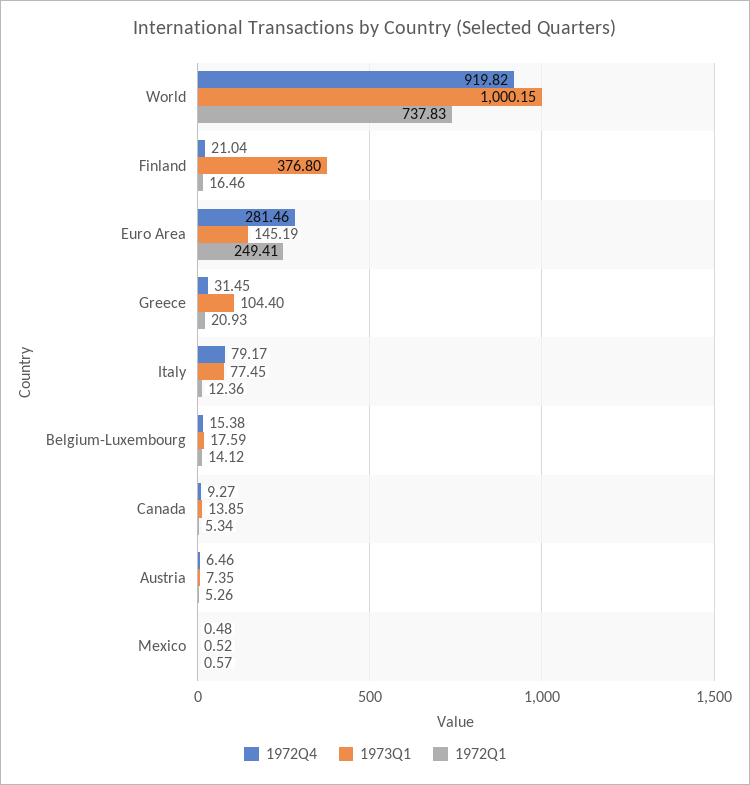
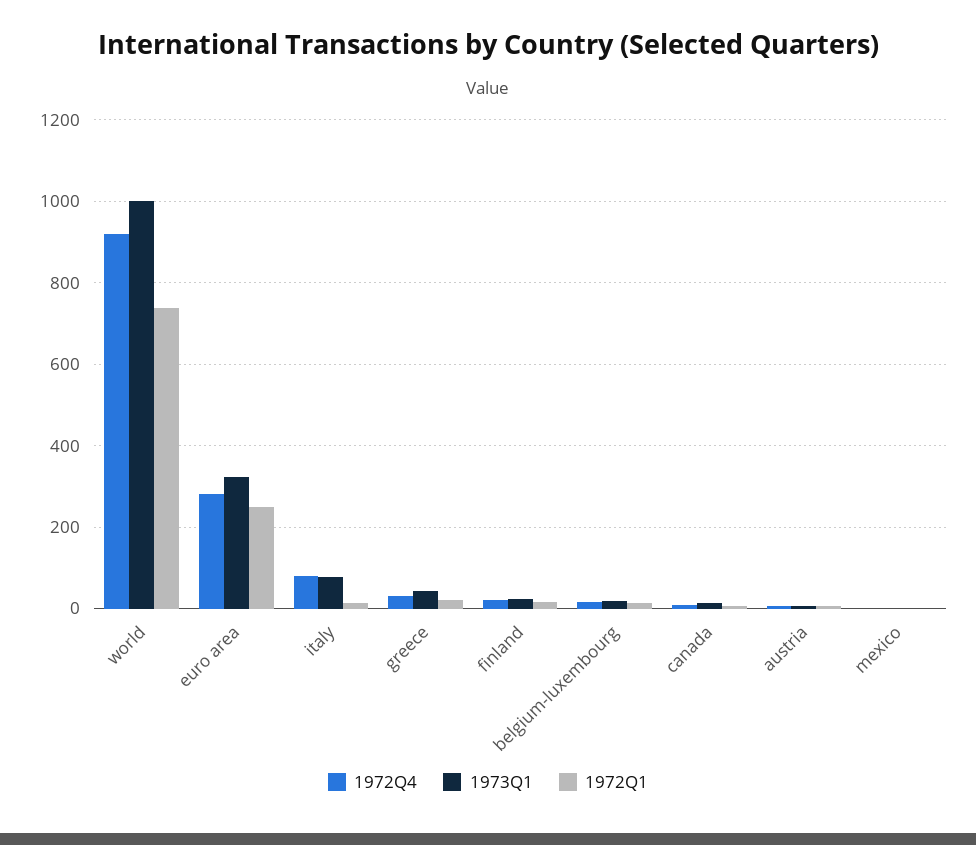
1973Q1, Finland: 376.8 -> 20
1973Q1, Euro Area: 145.19 -> 320
1973Q1, Greece: 104.4 -> 40

